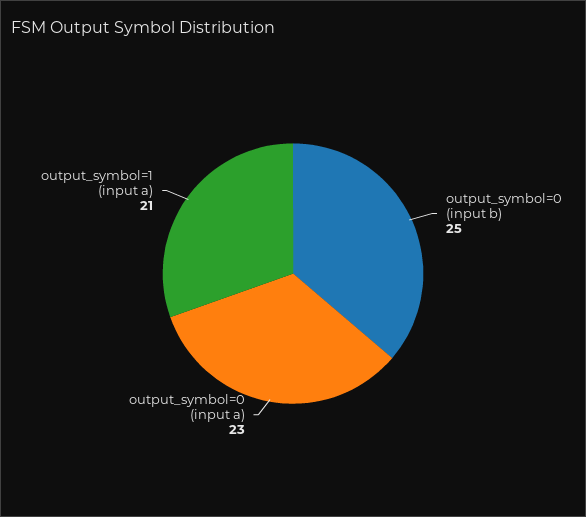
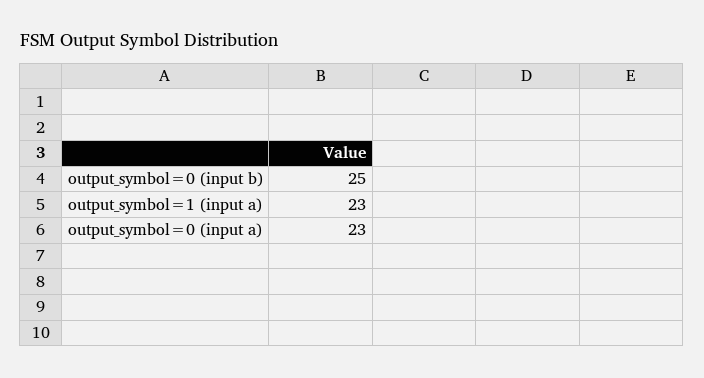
output_symbol=1 (input a): 21 -> 23

